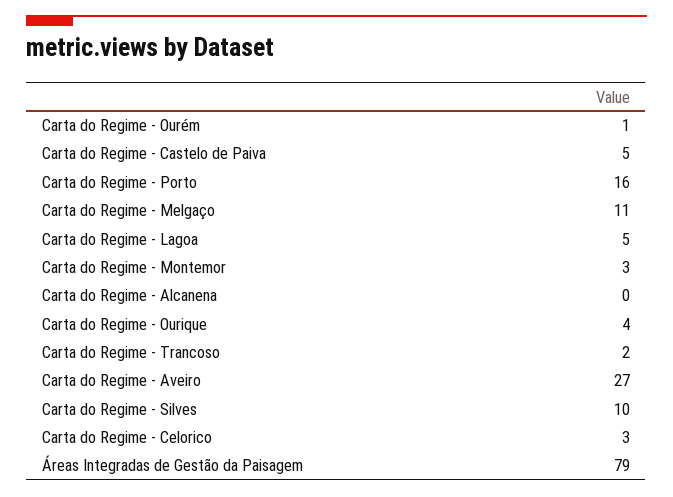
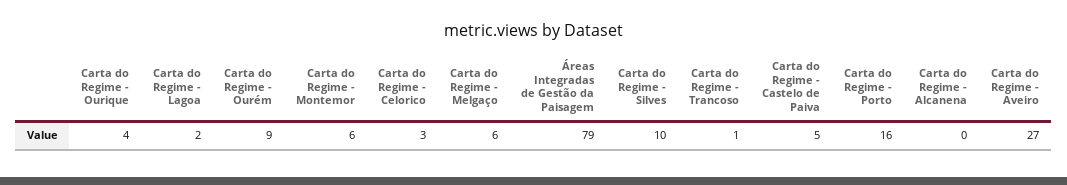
Carta do Regime - Ourém: 1 -> 9
Carta do Regime - Melgaço: 11 -> 6
Carta do Regime - Lagoa: 5 -> 2
Carta do Regime - Montemor: 3 -> 6
Carta do Regime - Trancoso: 2 -> 1

